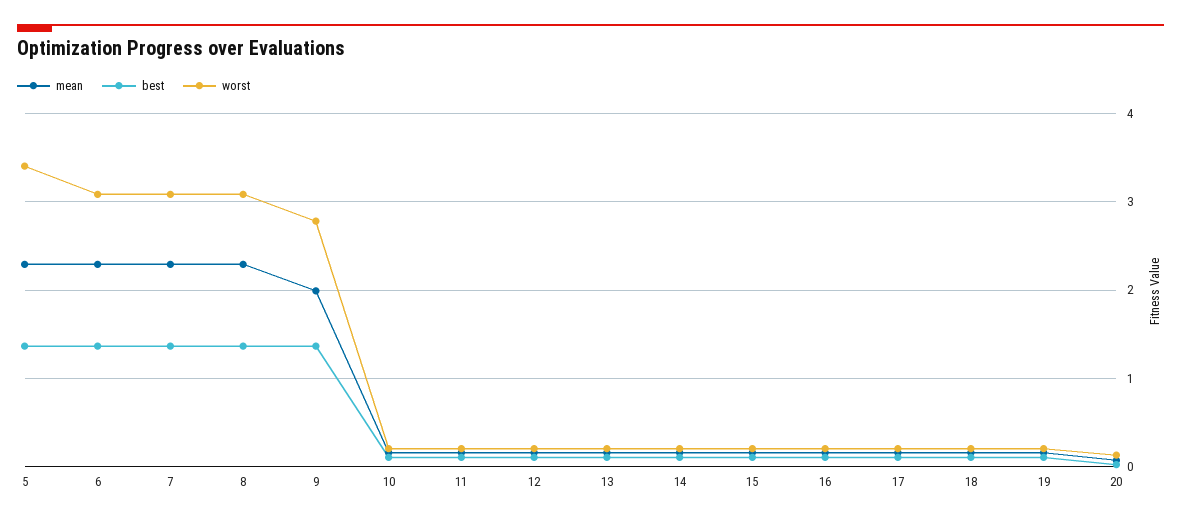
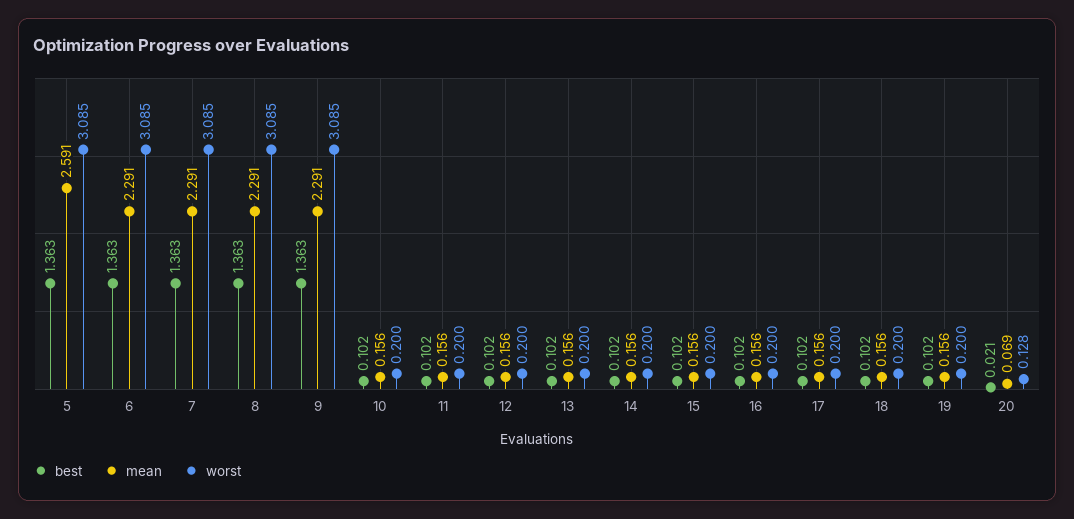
mean, 5: 2.3 -> 2.591
worst, 5: 3.4 -> 3.085
mean, 9: 2 -> 2.291
worst, 9: 2.8 -> 3.085

